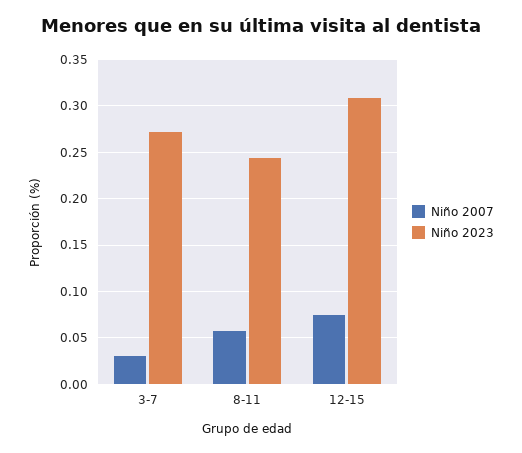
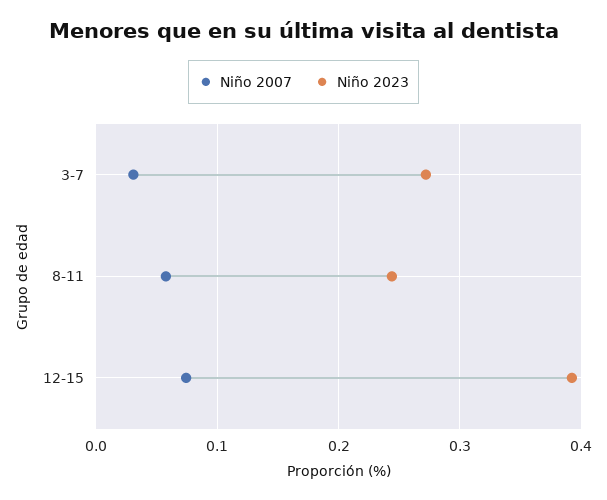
Niño 2023, 12-15: 0.31 -> 0.39

